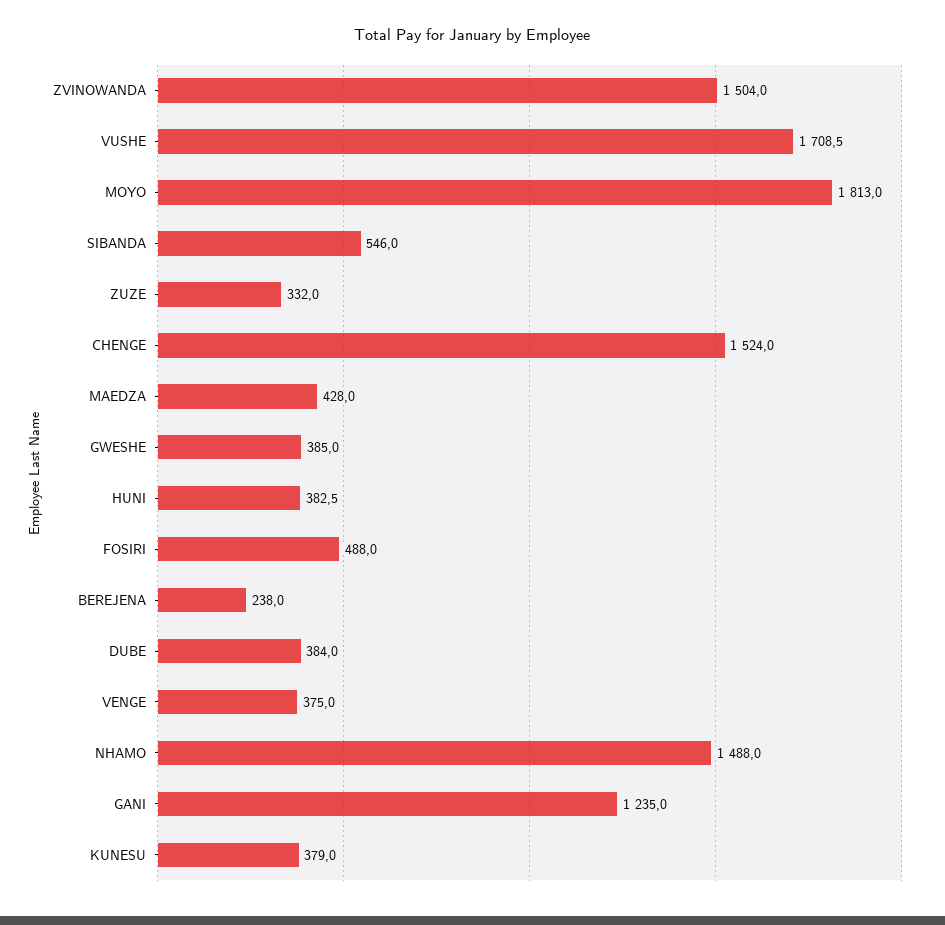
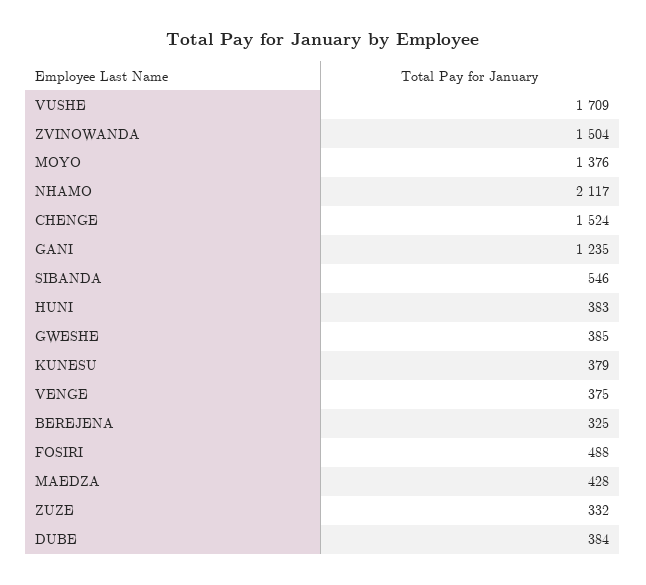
MOYO: 1813 -> 1376
BEREJENA: 238 -> 325
NHAMO: 1488 -> 2117

